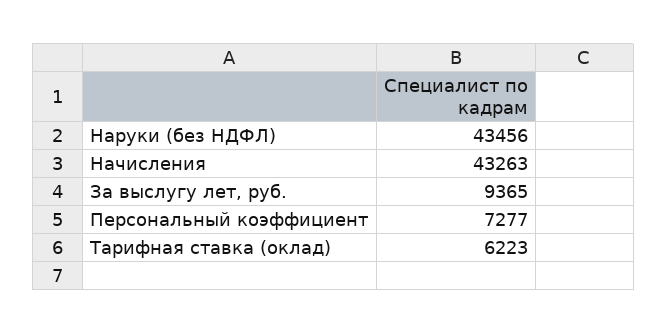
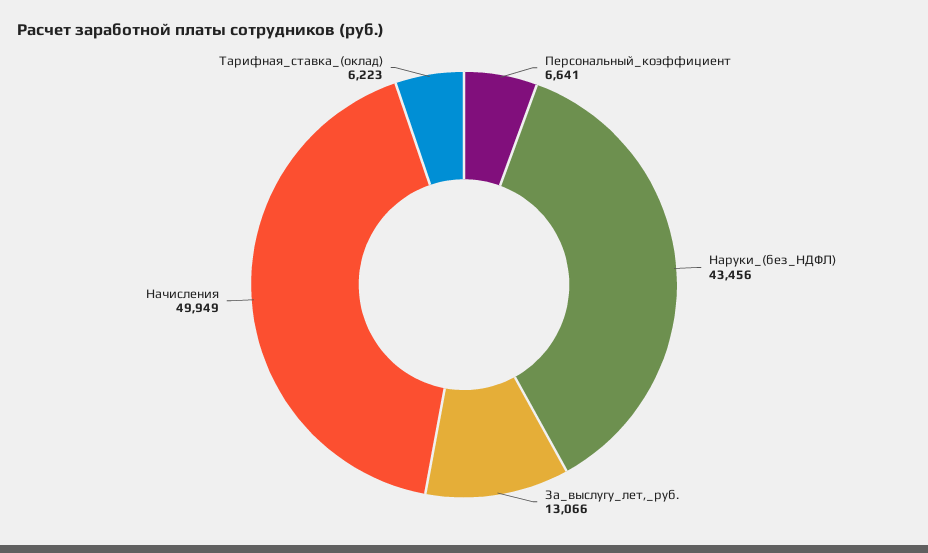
Начисления: 43263 -> 49949
За выслугу лет, руб.: 9365 -> 13066
Персональный коэффициент: 7277 -> 6641

